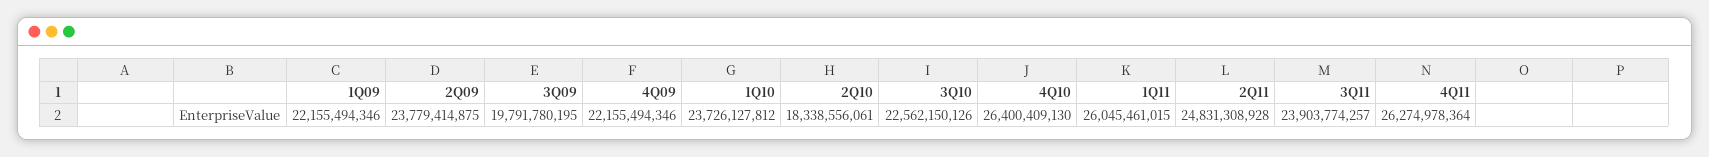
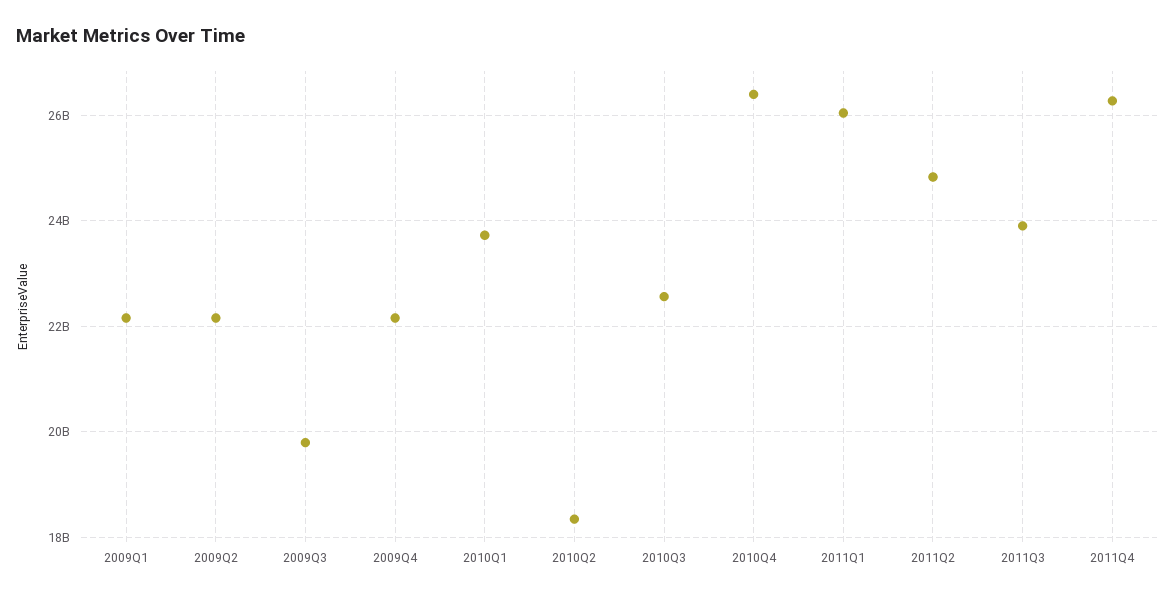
2Q09: 23779414875 -> 22200000000

